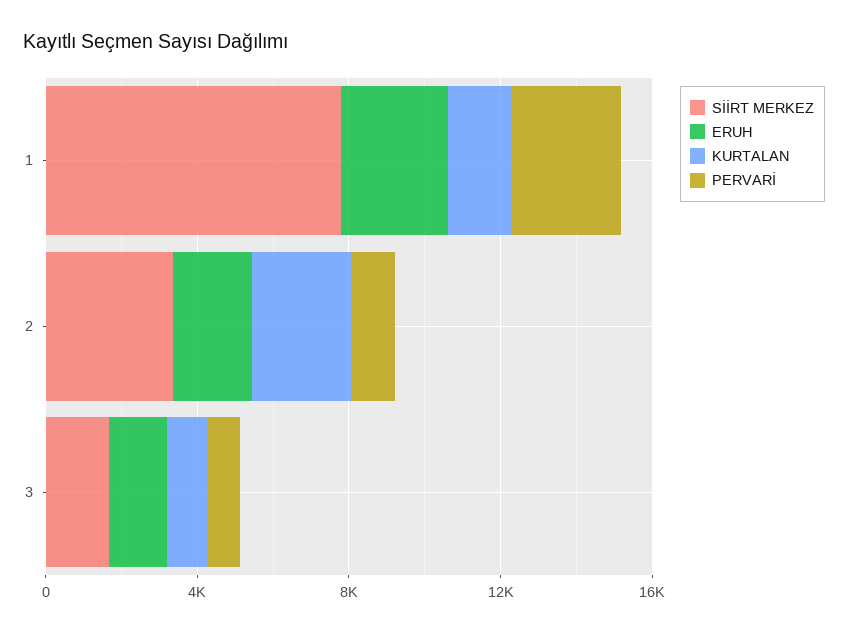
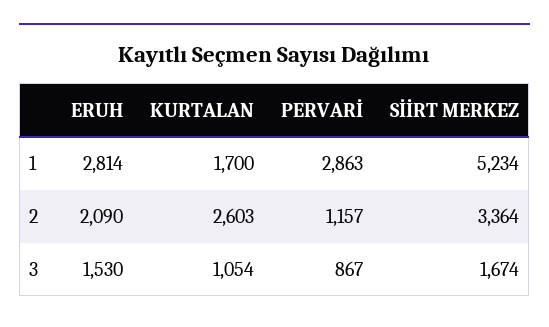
SİİRT MERKEZ, 1: 8000 -> 5234

